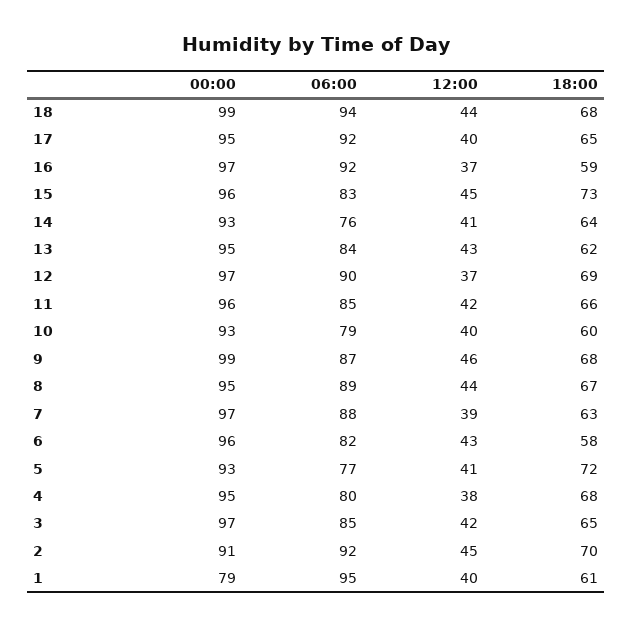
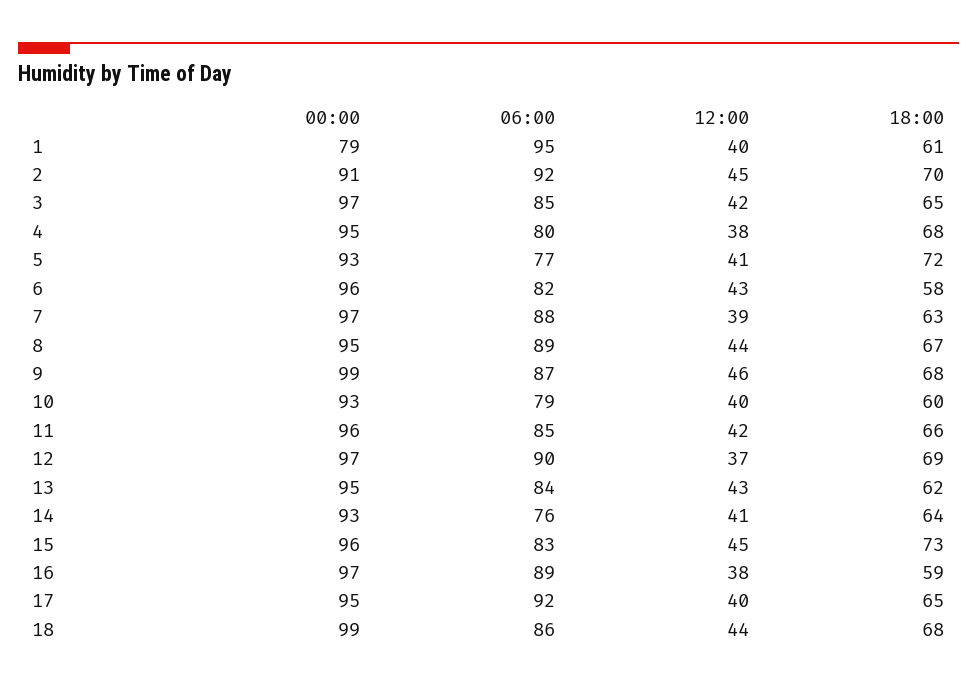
06:00, 18: 94 -> 86
06:00, 16: 92 -> 89
12:00, 16: 37 -> 38

